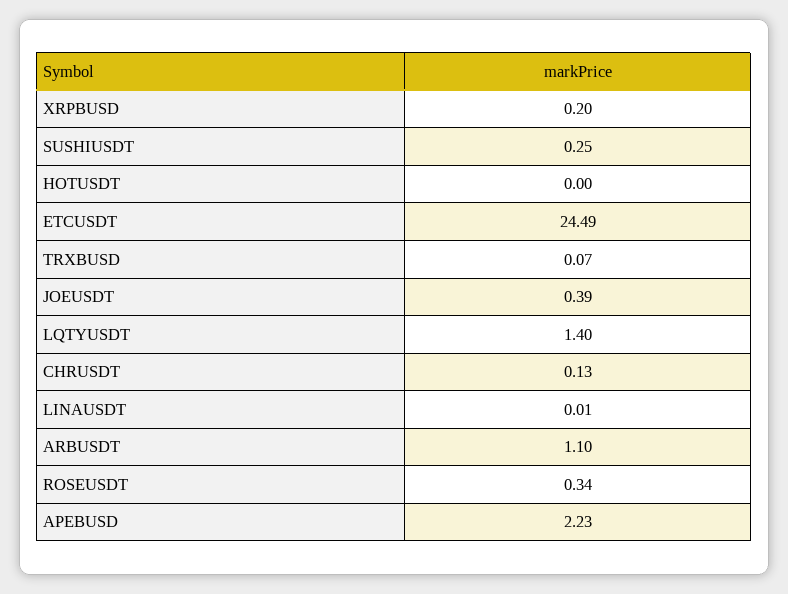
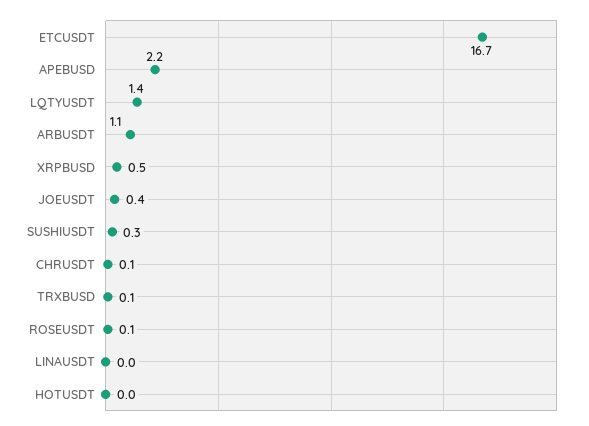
XRPBUSD: 0.2 -> 0.5
ETCUSDT: 24.49 -> 16.7
ROSEUSDT: 0.34 -> 0.1

